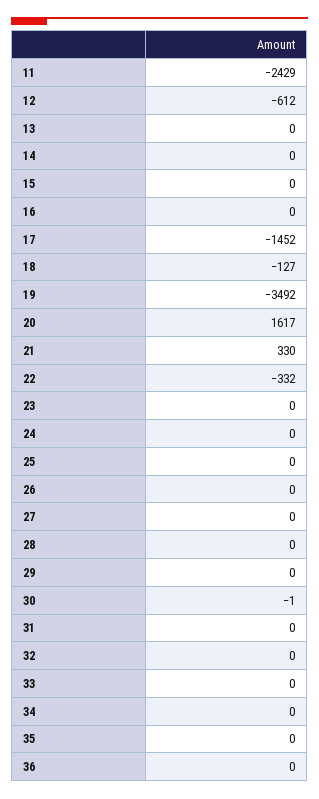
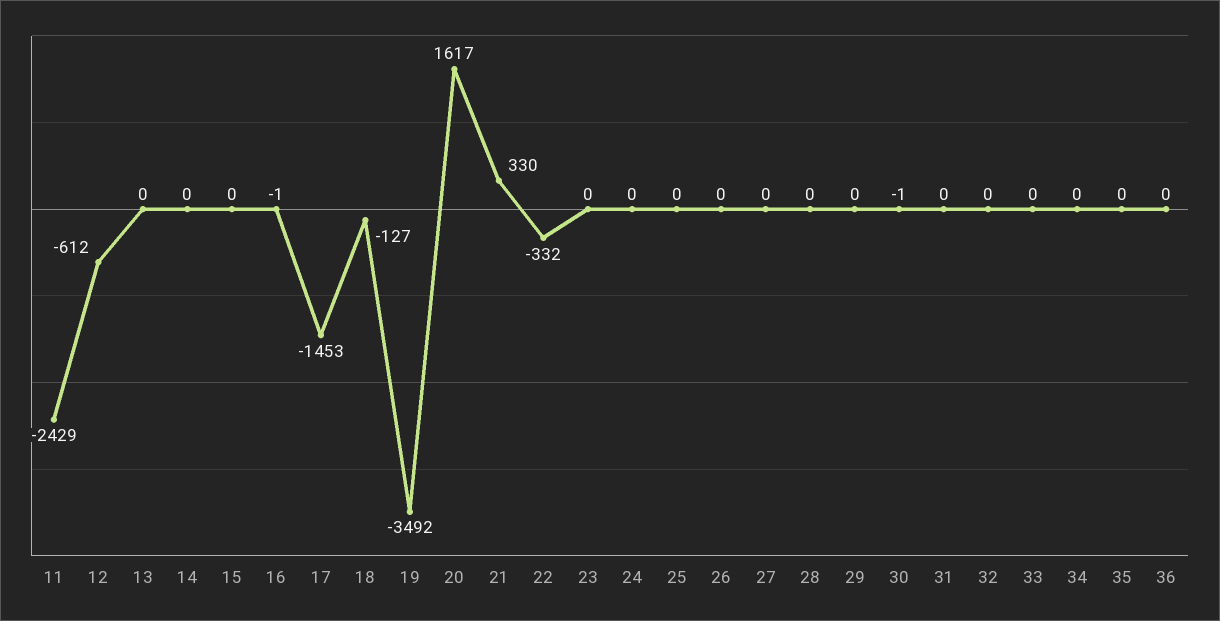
16: 0 -> -1
17: -1452 -> -1453

